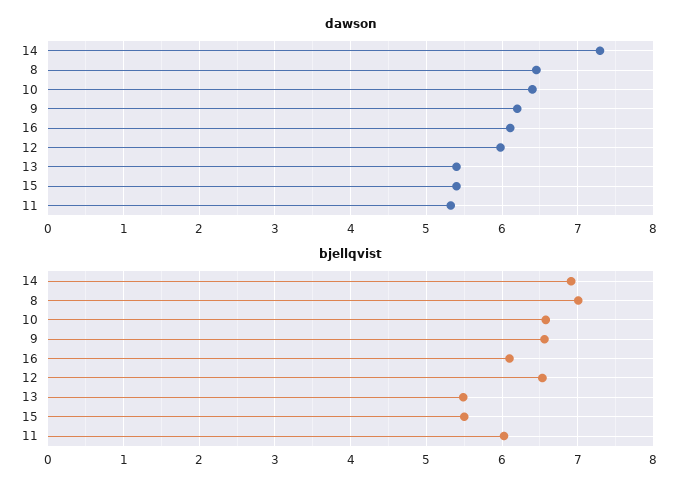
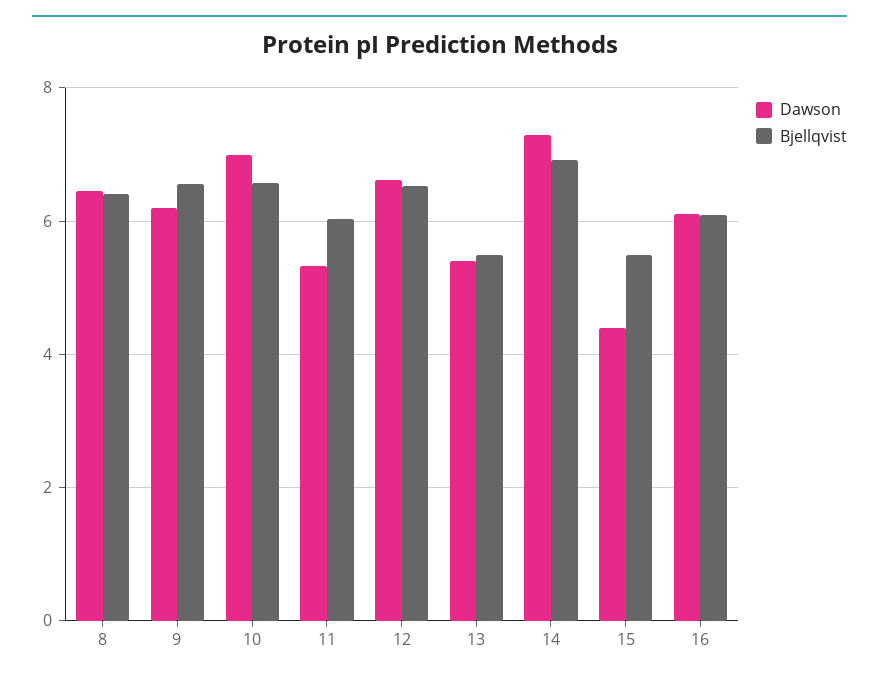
dawson, 10: 6.4 -> 7
dawson, 12: 6 -> 6.6
dawson, 15: 5.4 -> 4.4
bjellqvist, 8: 7 -> 6.4

